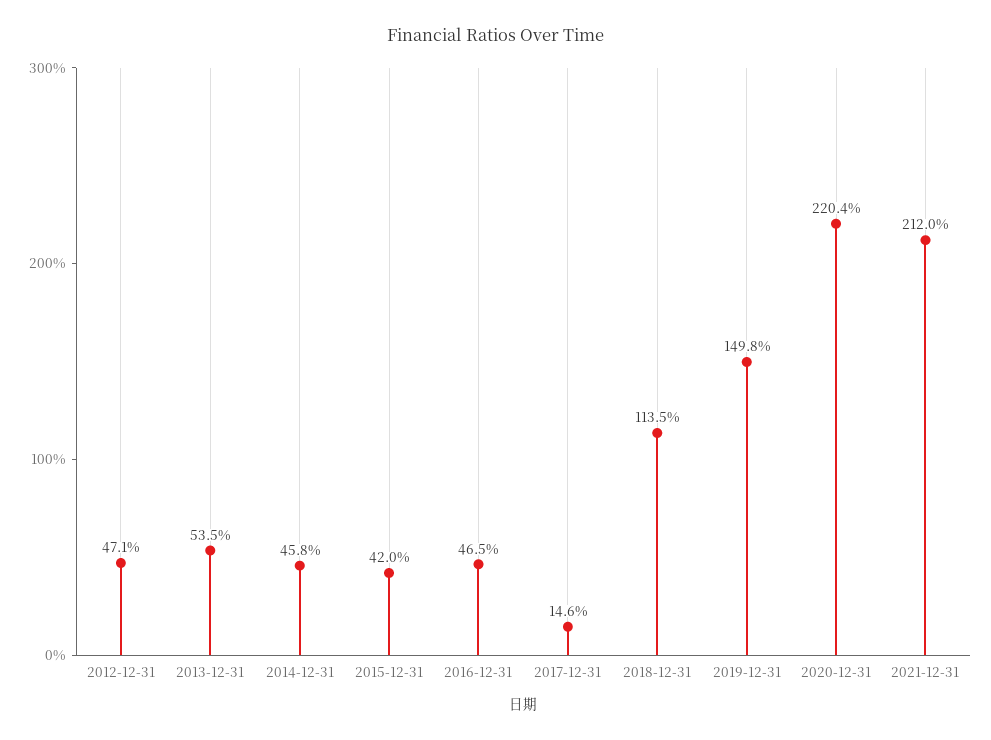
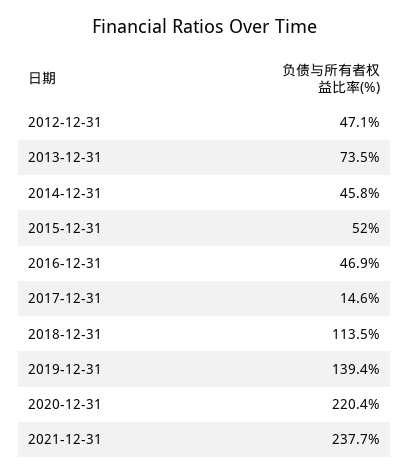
2013-12-31: 53.5 -> 73.5
2015-12-31: 42 -> 52
2016-12-31: 46.5 -> 46.9
2019-12-31: 149.8 -> 139.4
2021-12-31: 212 -> 237.7

